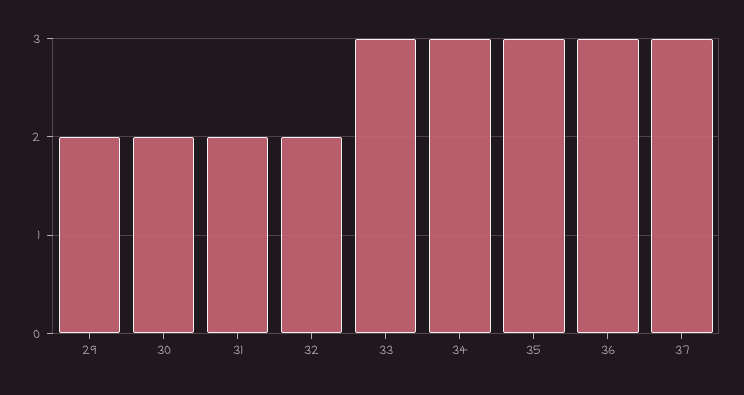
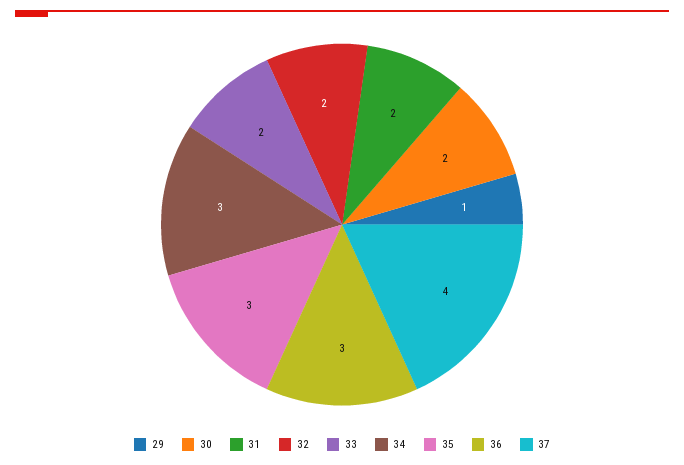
29: 2 -> 1
33: 3 -> 2
37: 3 -> 4

